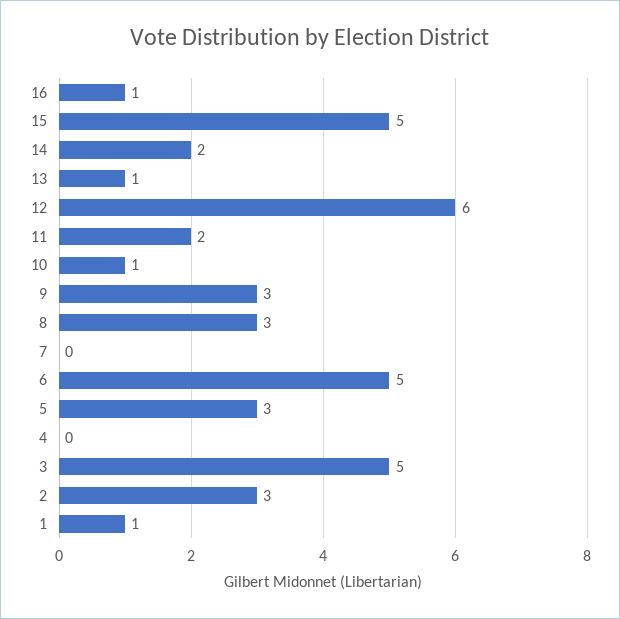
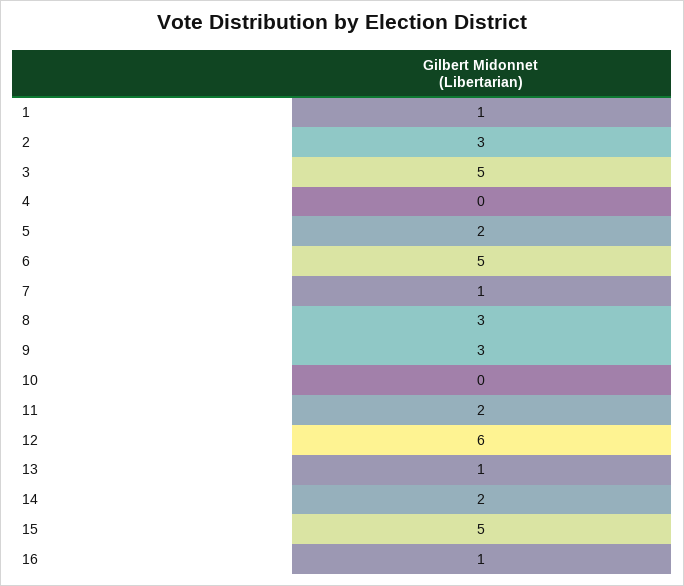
10: 1 -> 0
7: 0 -> 1
5: 3 -> 2

